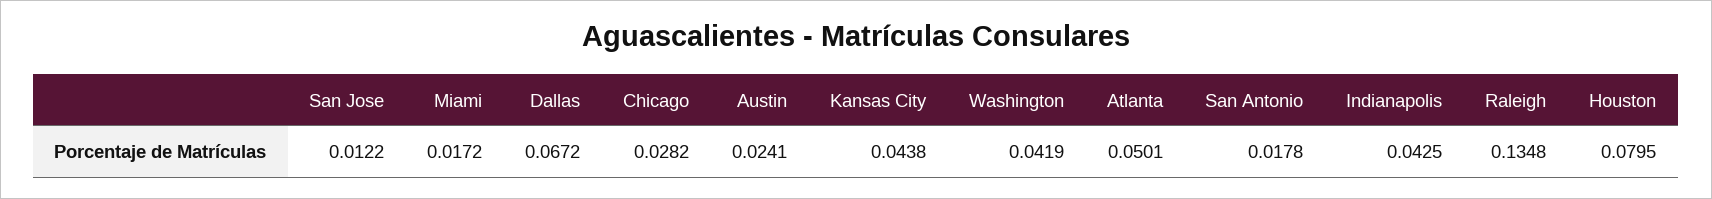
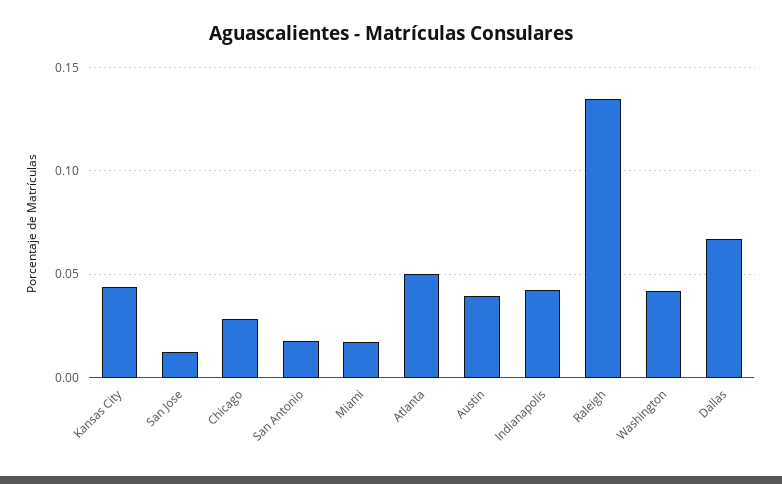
Austin: 0.0241 -> 0.04
Houston: 0.0795 -> none

